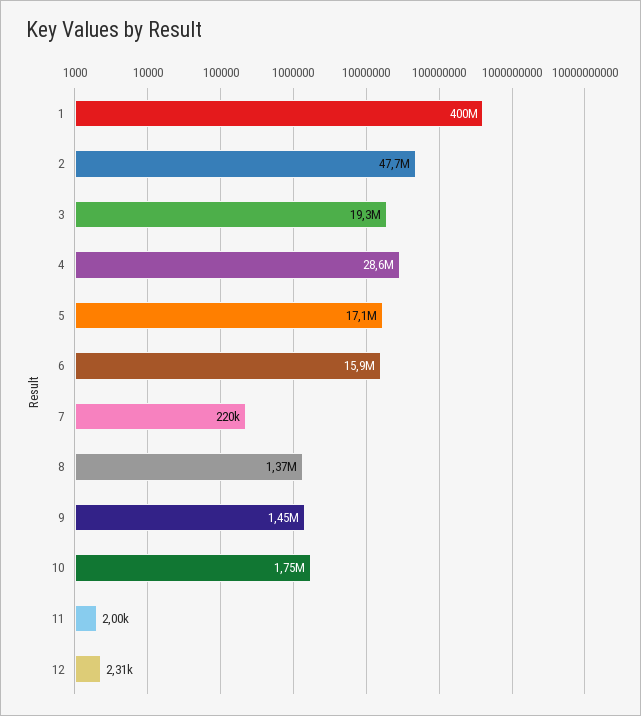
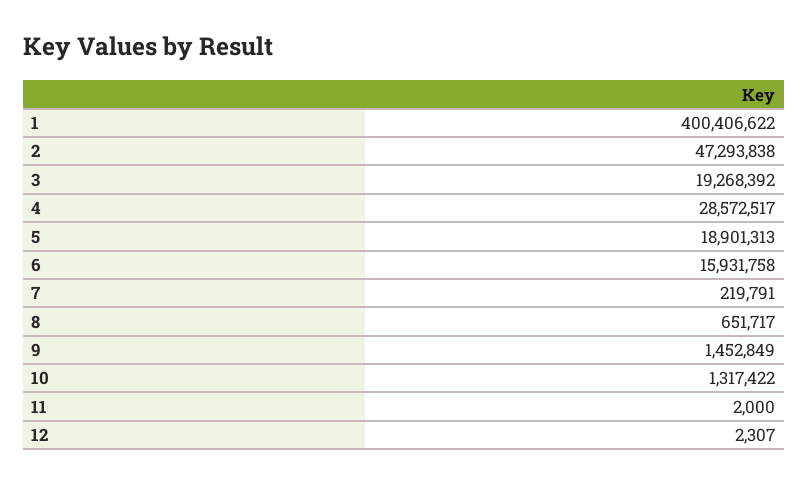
2: 47700000 -> 47293838
5: 17100000 -> 18901313
8: 1370000 -> 651717
10: 1750000 -> 1317422

